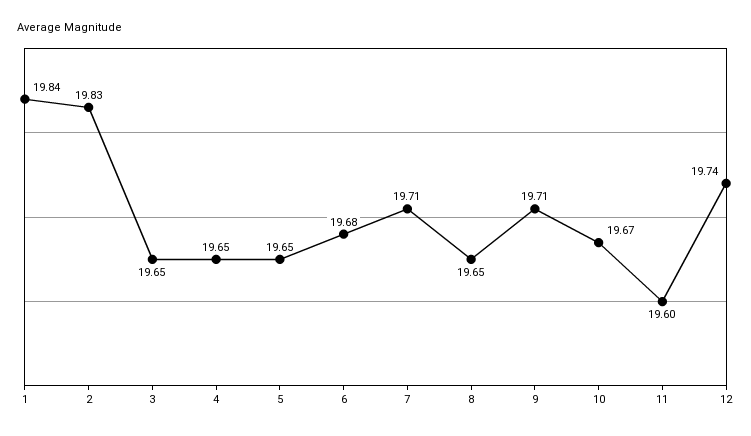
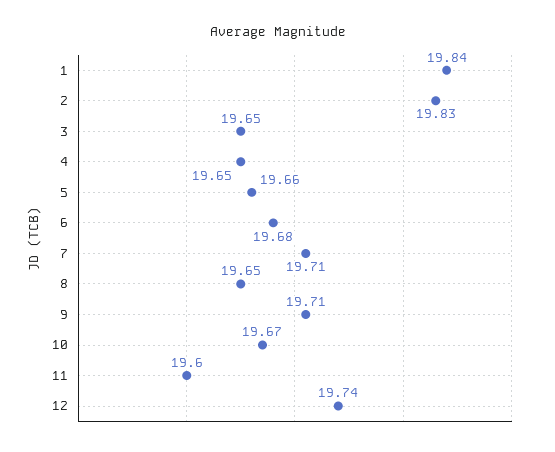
5: 19.65 -> 19.66

